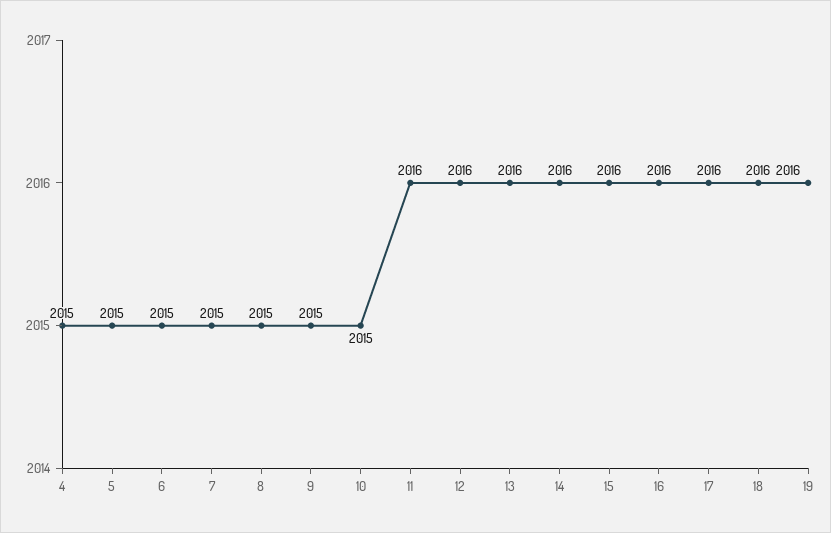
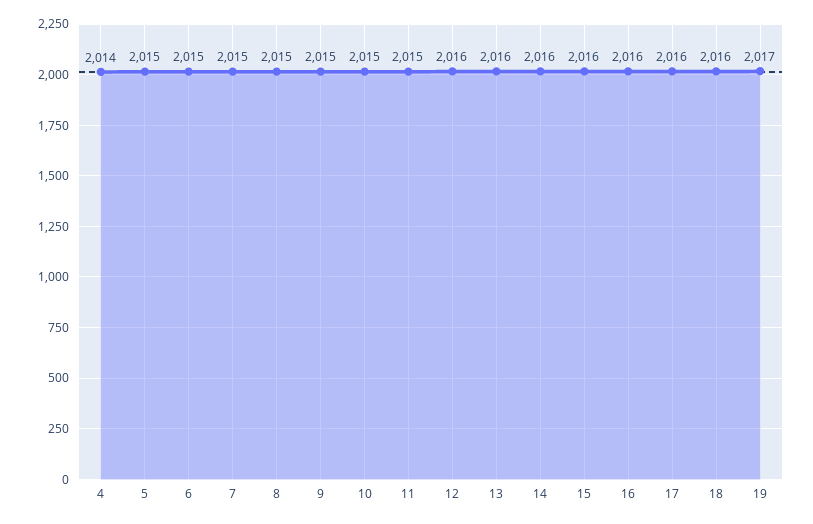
4: 2015 -> 2014
11: 2016 -> 2015
19: 2016 -> 2017

